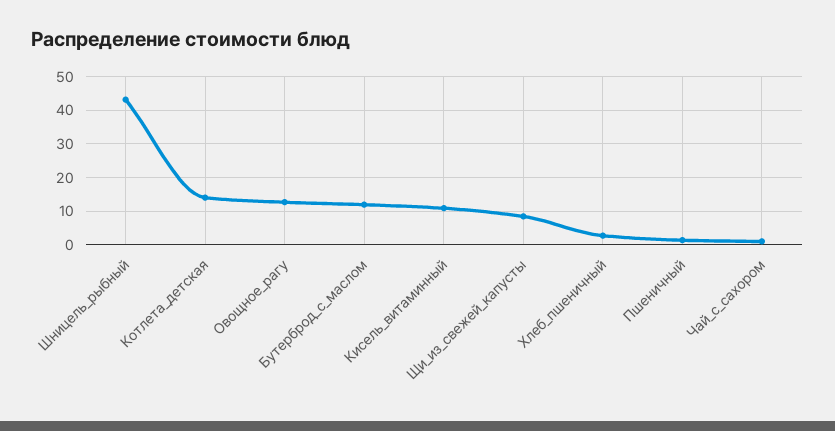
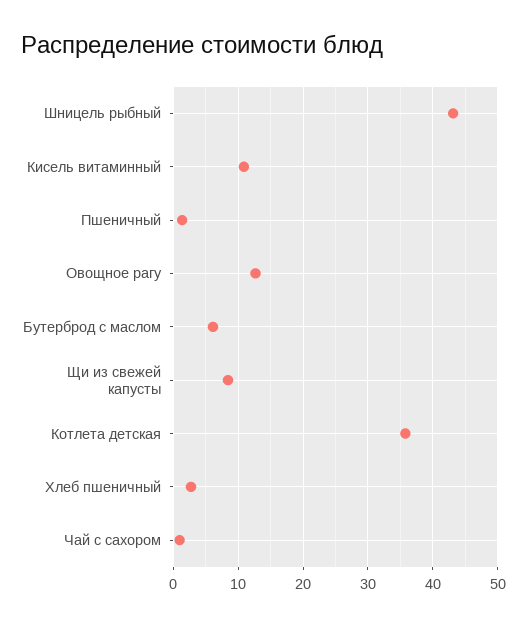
Котлета_детская: 14 -> 36
Бутерброд_с_маслом: 12 -> 6

